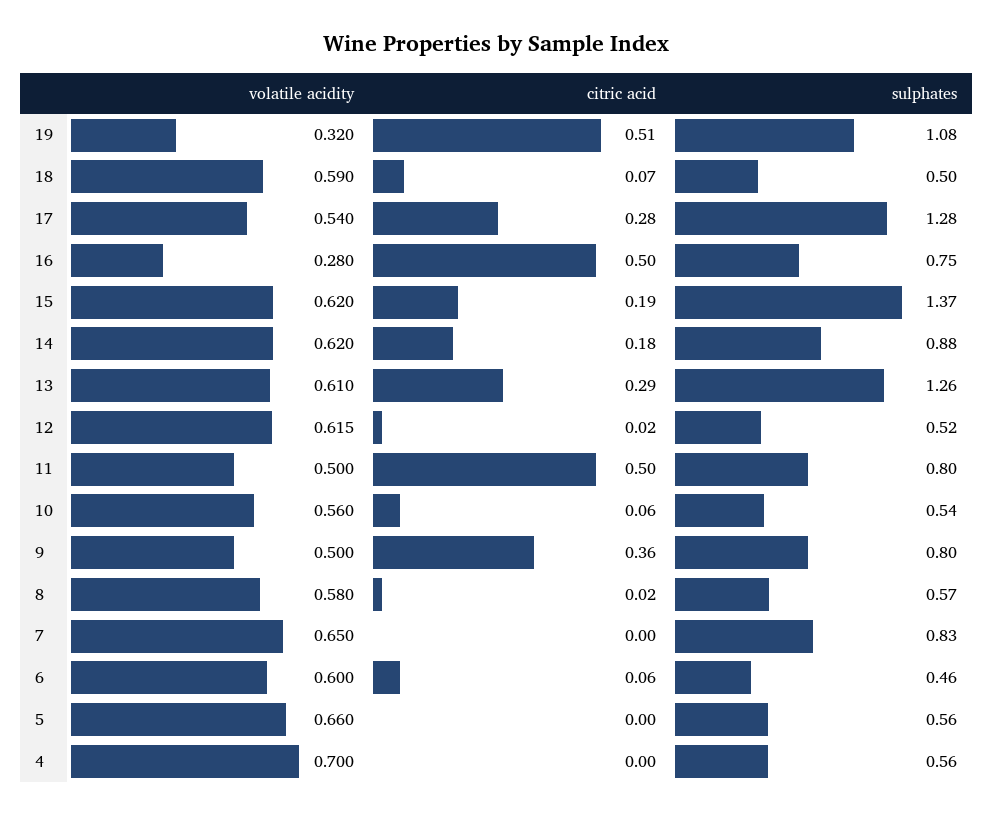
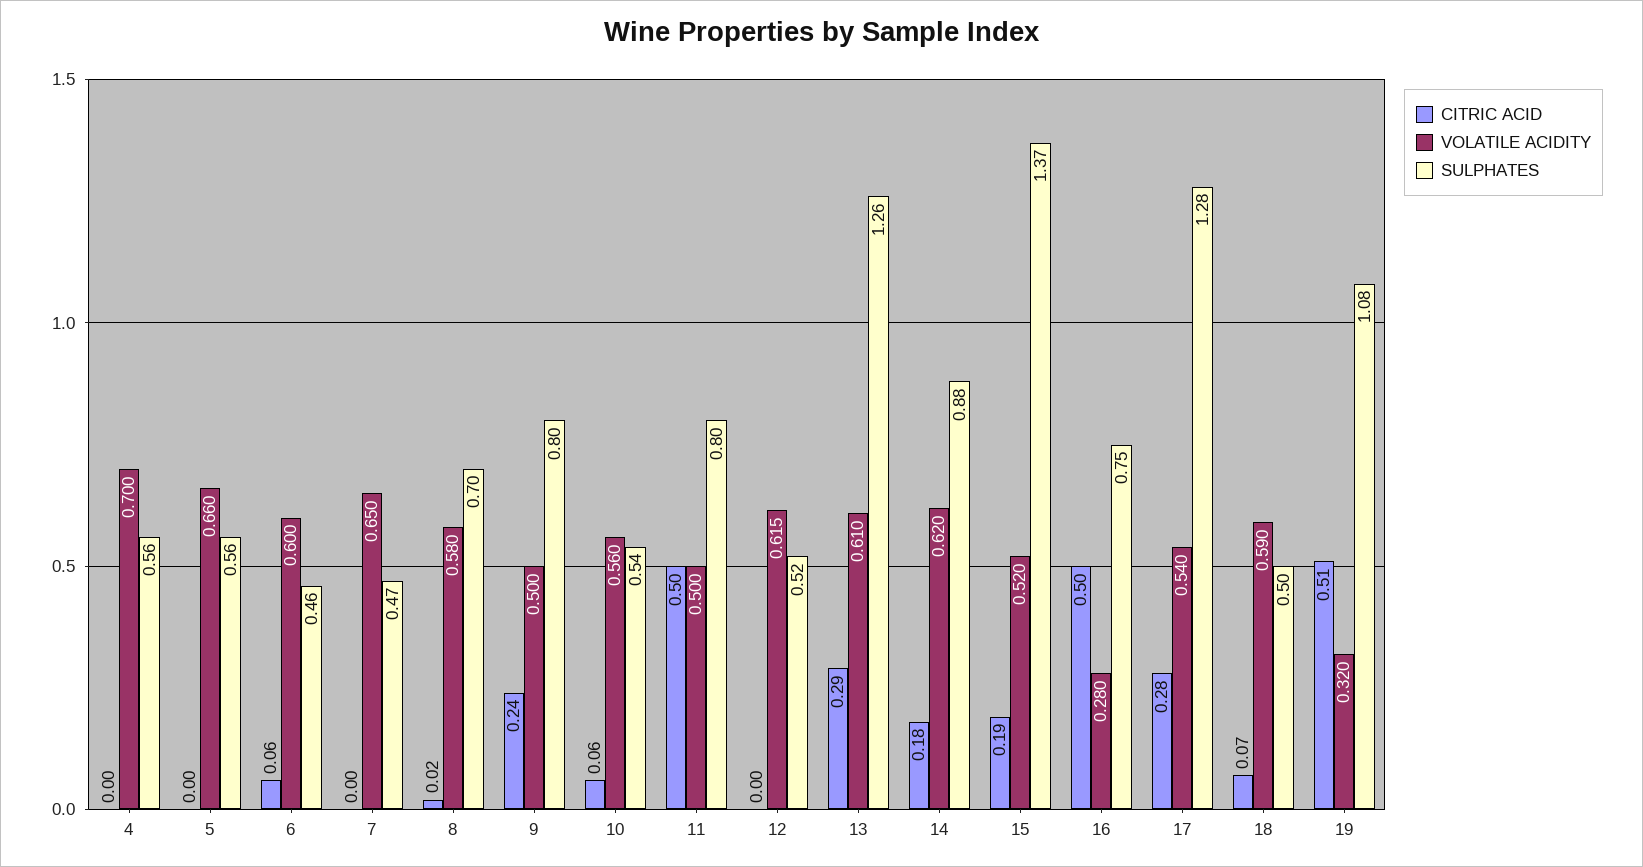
volatile acidity, 15: 0.62 -> 0.52
citric acid, 12: 0.02 -> 0
citric acid, 9: 0.36 -> 0.24
sulphates, 8: 0.57 -> 0.7
sulphates, 7: 0.83 -> 0.47

